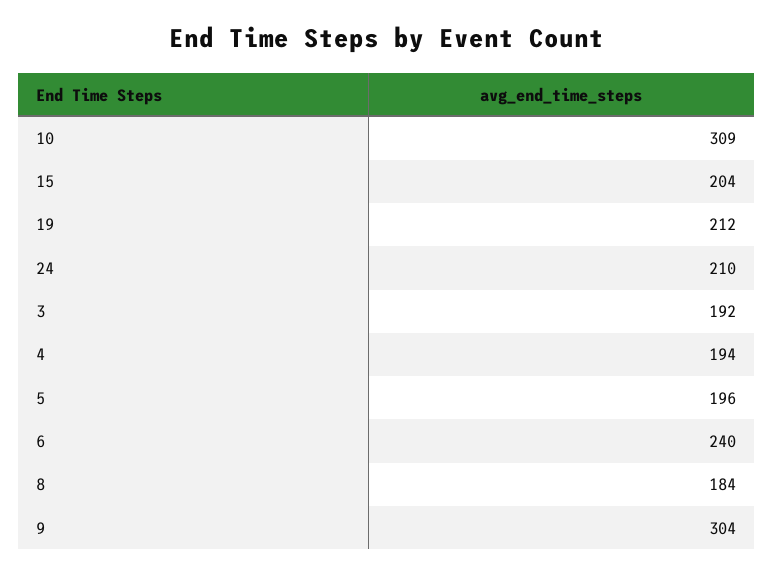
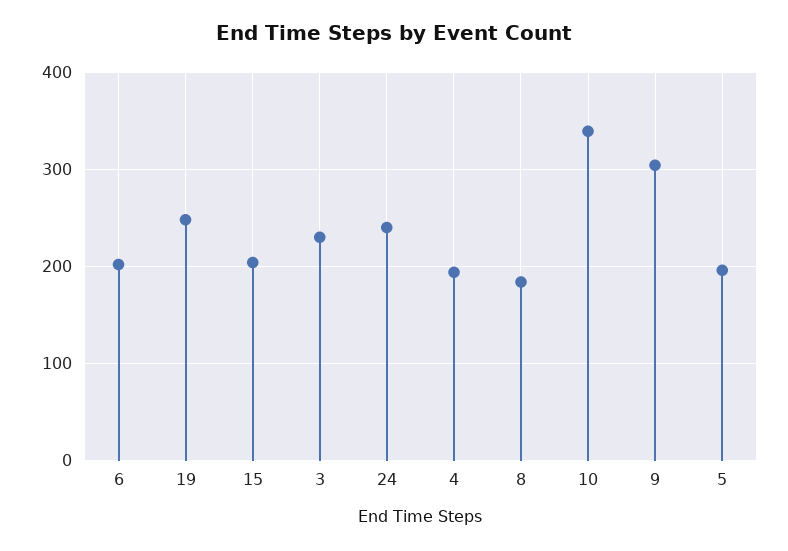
10: 309 -> 340
19: 212 -> 250
24: 210 -> 240
3: 192 -> 230
6: 240 -> 200

